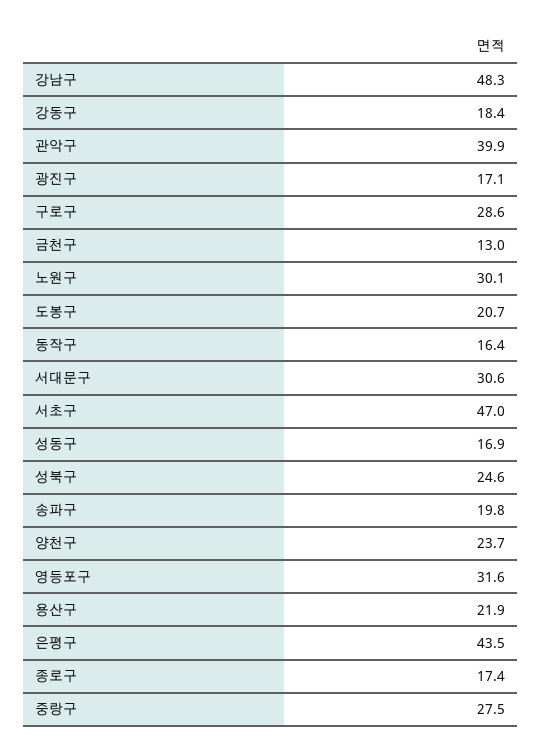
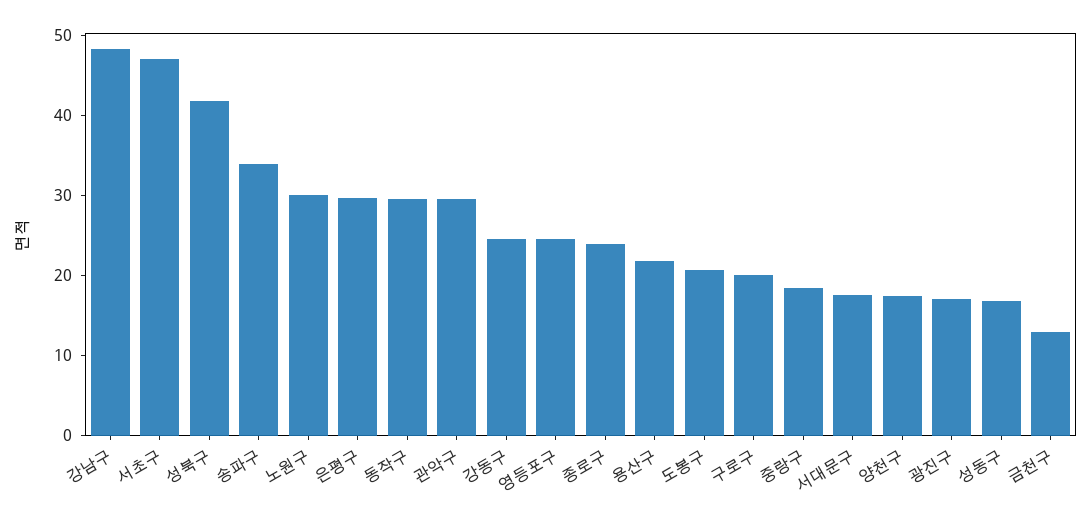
강동구: 18.4 -> 24
관악구: 39.9 -> 30
구로구: 28.6 -> 20
동작구: 16.4 -> 30
서대문구: 30.6 -> 18
성북구: 24.6 -> 42
송파구: 19.8 -> 34
양천구: 23.7 -> 18
영등포구: 31.6 -> 24
은평구: 43.5 -> 30
종로구: 17.4 -> 24
중랑구: 27.5 -> 18

